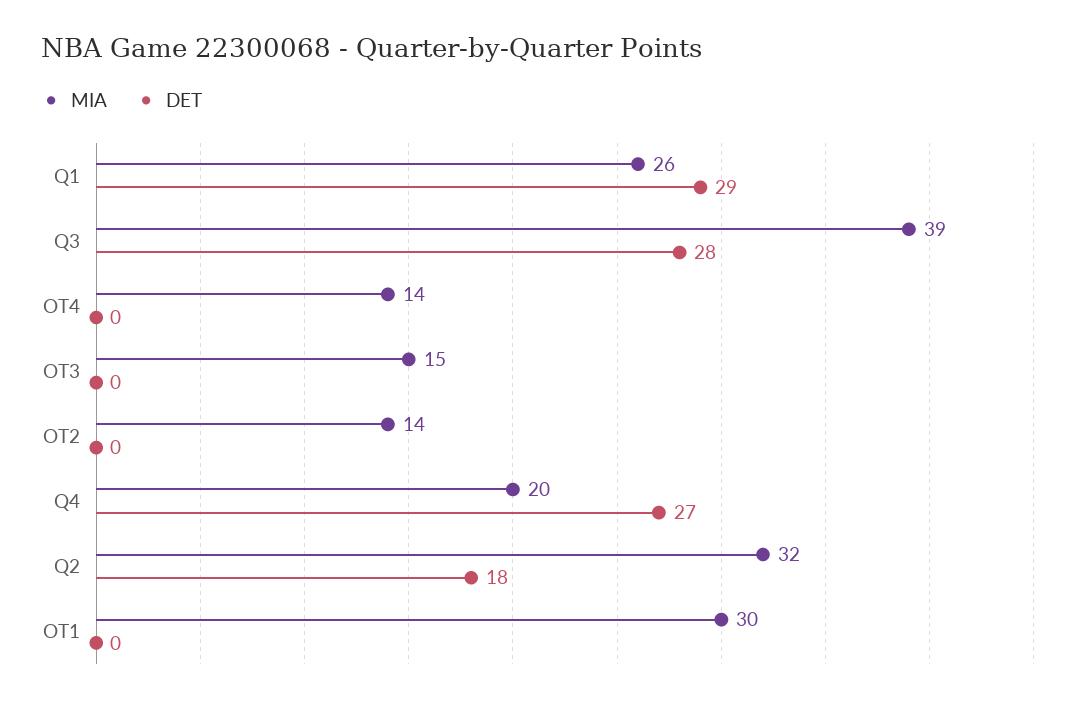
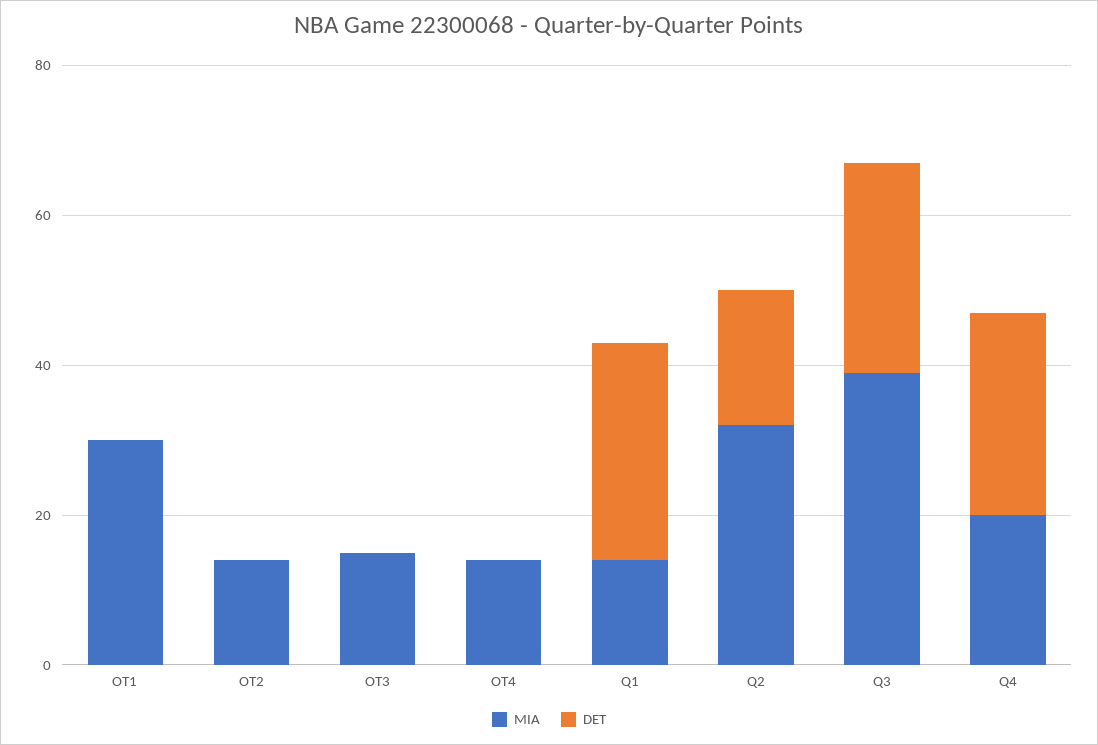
MIA, Q1: 26 -> 15

